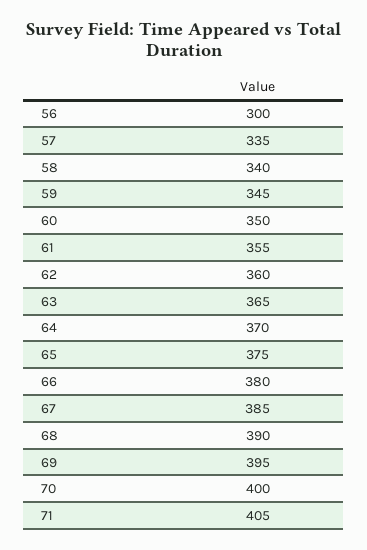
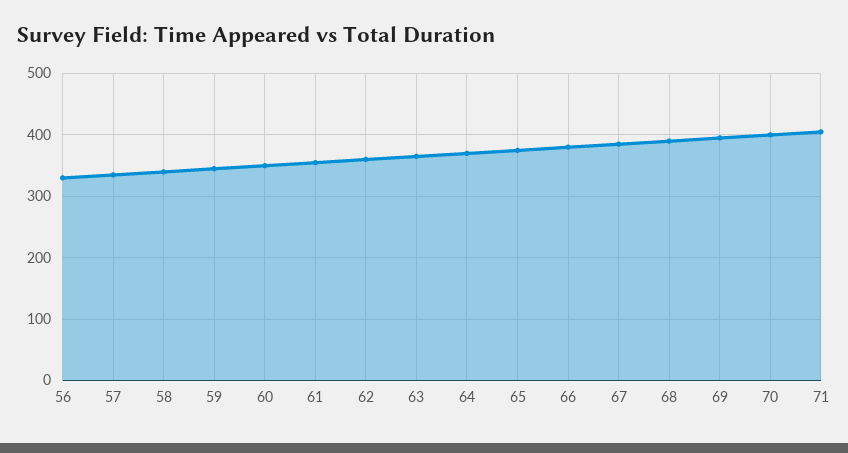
56: 300 -> 330

